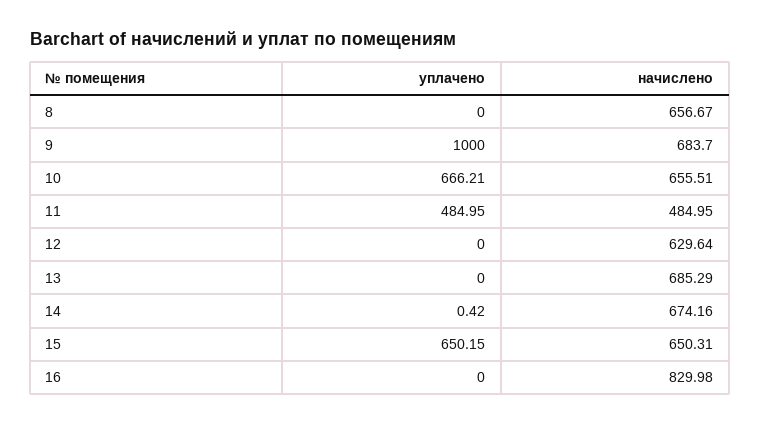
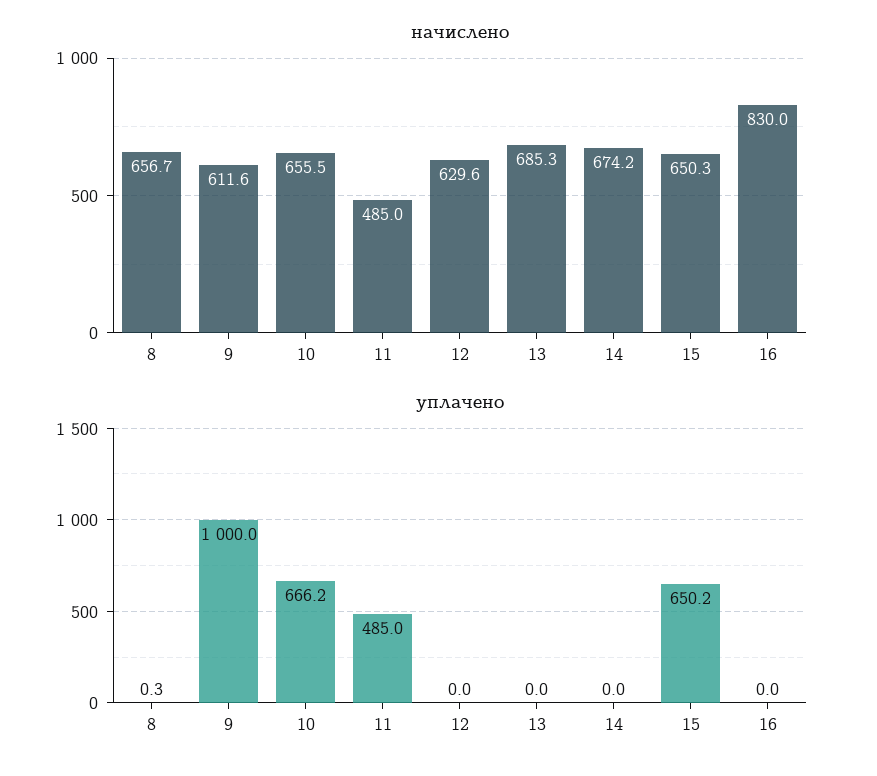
уплачено, 8: 0 -> 0.3
начислено, 9: 683.7 -> 611.6
уплачено, 14: 0.42 -> 0

